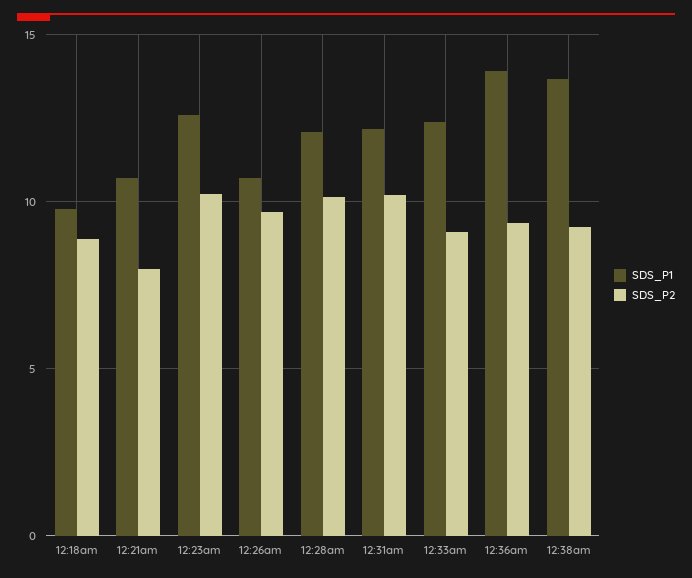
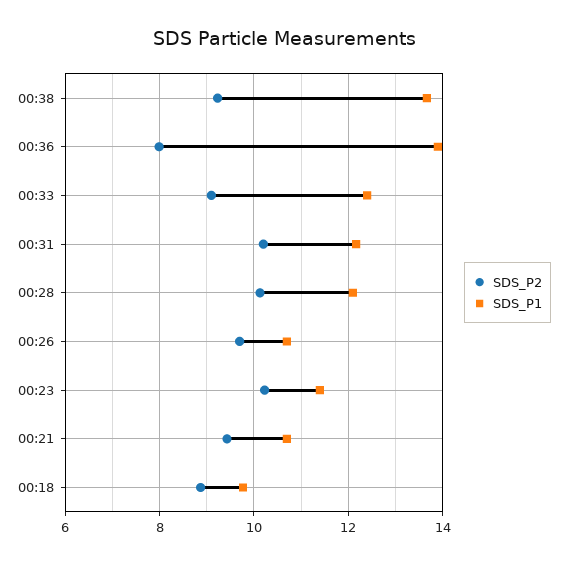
SDS_P2, 12:21am: 8 -> 9.4
SDS_P1, 12:23am: 12.5 -> 11.4
SDS_P2, 12:36am: 9.5 -> 8

